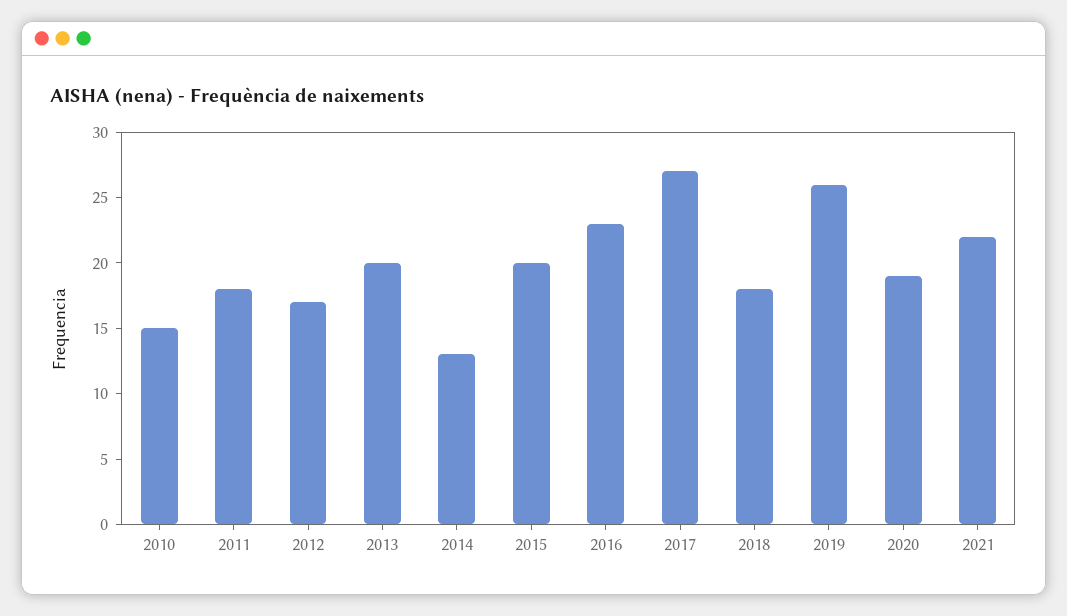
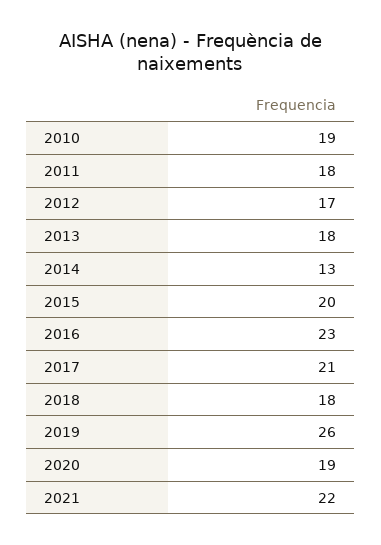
2010: 15 -> 19
2013: 20 -> 18
2017: 27 -> 21

